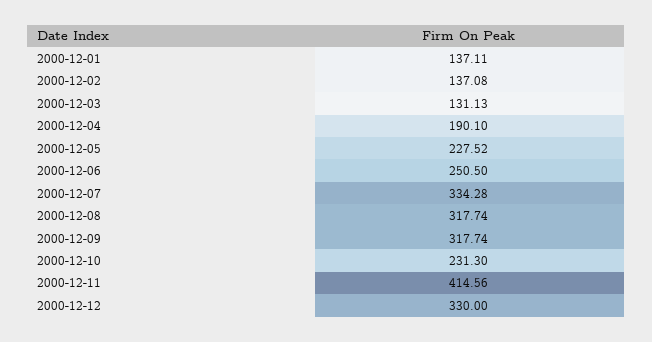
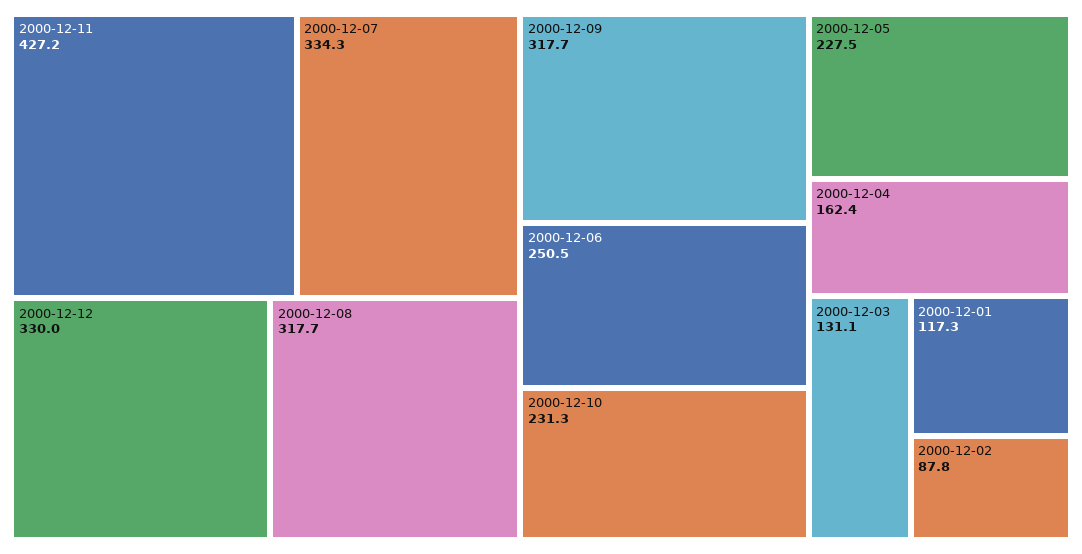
2000-12-01: 137.11 -> 117.3
2000-12-02: 137.08 -> 87.8
2000-12-04: 190.1 -> 162.4
2000-12-11: 414.56 -> 427.2

